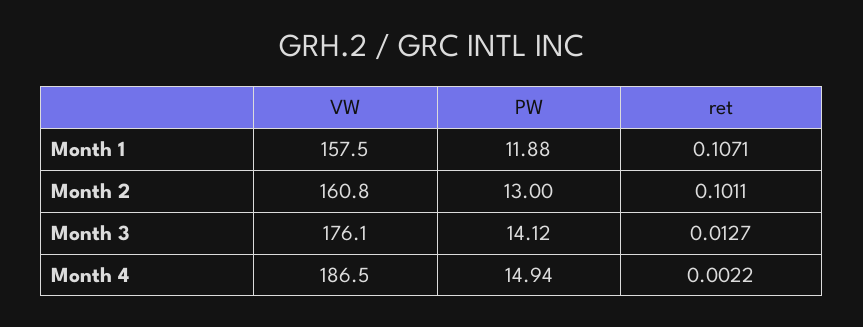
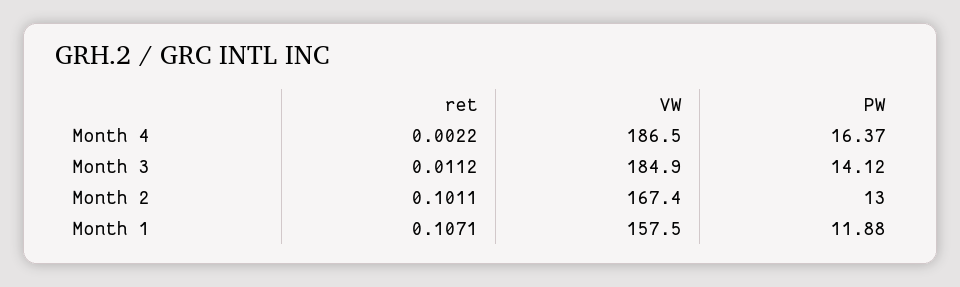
VW, Month 2: 160.8 -> 167.4
VW, Month 3: 176.1 -> 184.9
ret, Month 3: 0.0127 -> 0.0112
PW, Month 4: 14.94 -> 16.37

